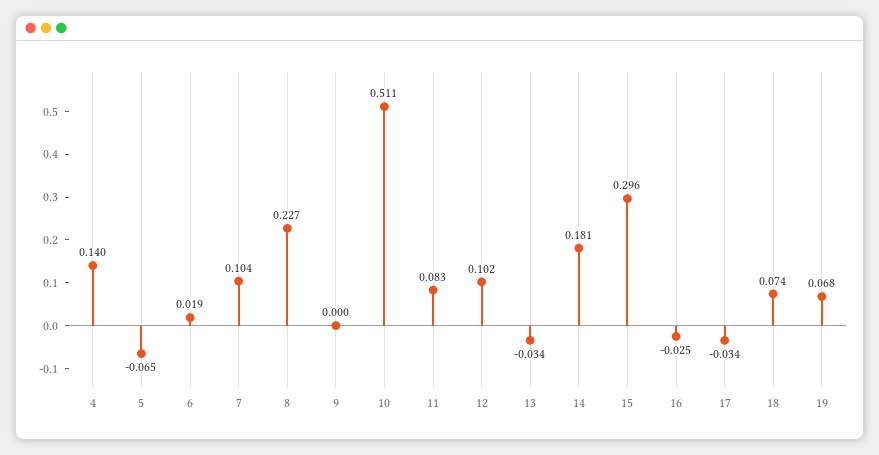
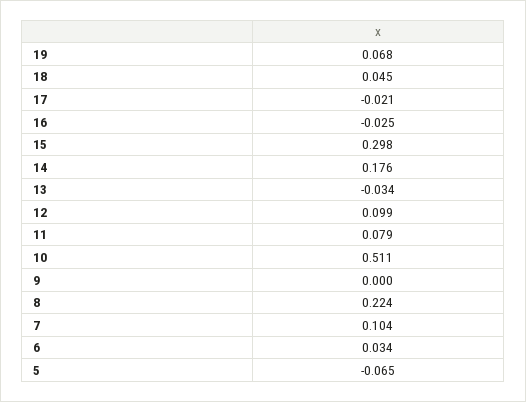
4: 0.14 -> none
6: 0.019 -> 0.034
8: 0.227 -> 0.224
11: 0.083 -> 0.079
12: 0.102 -> 0.099
14: 0.181 -> 0.176
15: 0.296 -> 0.298
17: -0.034 -> -0.021
18: 0.074 -> 0.045

